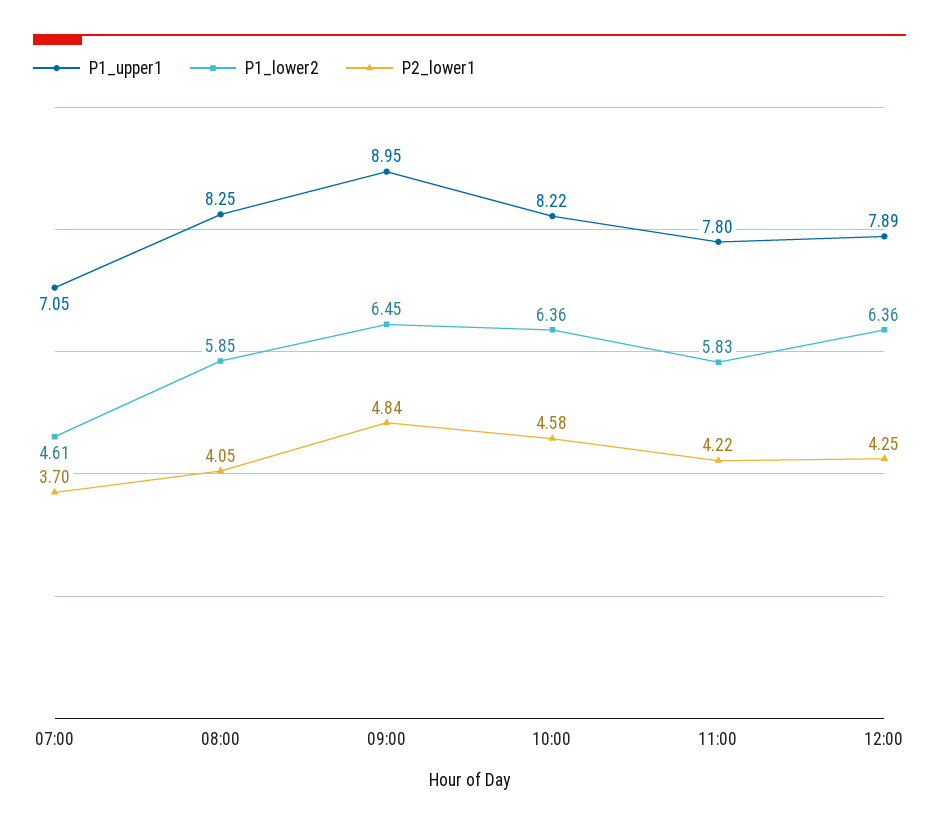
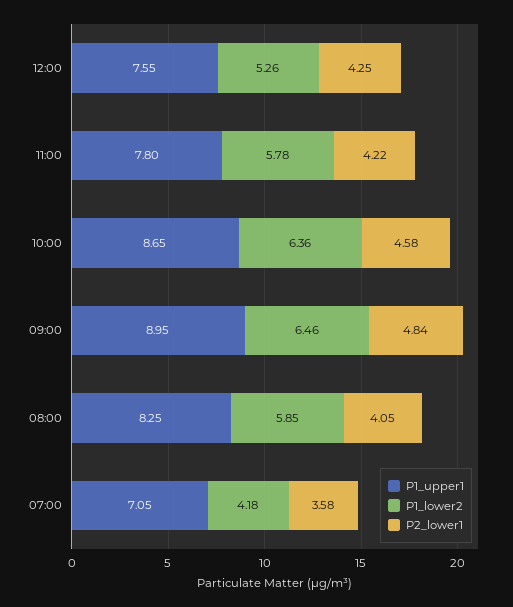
P1_lower2, 07:00: 4.61 -> 4.18
P2_lower1, 07:00: 3.7 -> 3.58
P1_lower2, 09:00: 6.45 -> 6.46
P1_upper1, 10:00: 8.22 -> 8.65
P1_lower2, 11:00: 5.83 -> 5.78
P1_upper1, 12:00: 7.89 -> 7.55
P1_lower2, 12:00: 6.36 -> 5.26

